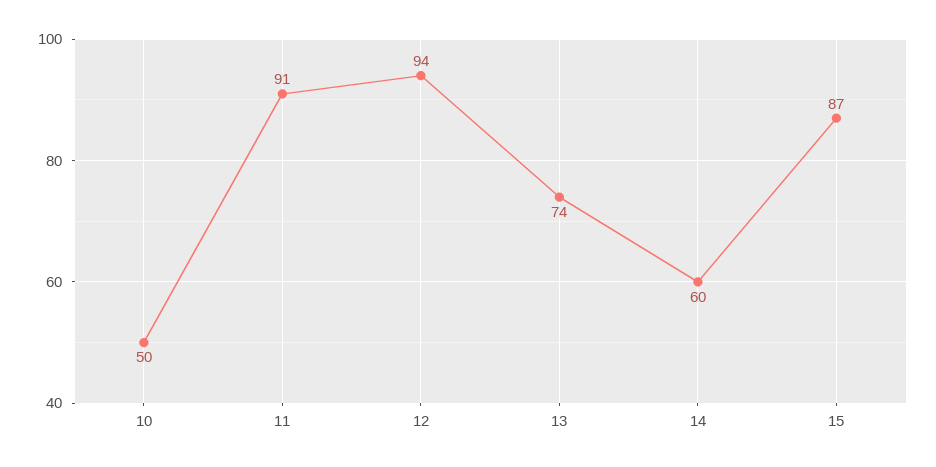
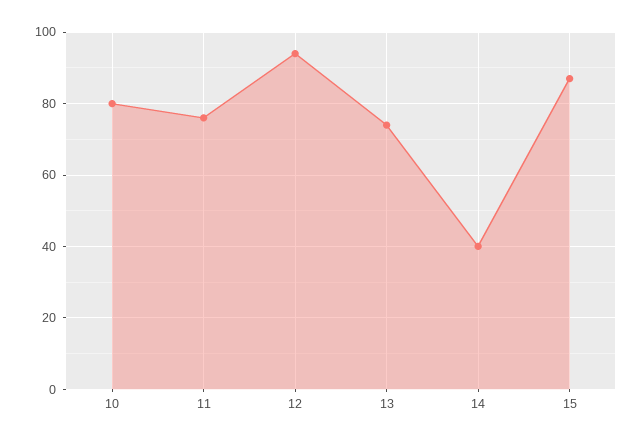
10: 50 -> 80
11: 91 -> 75
14: 60 -> 40

